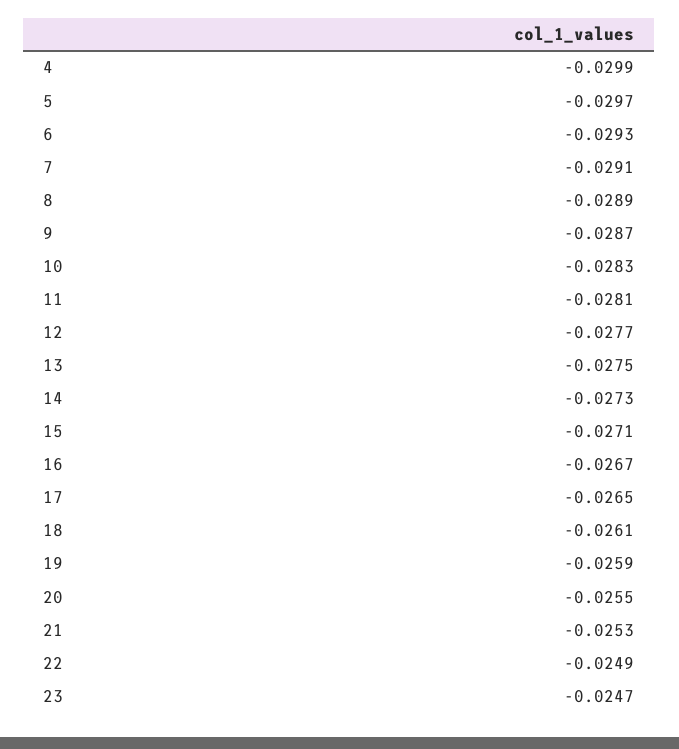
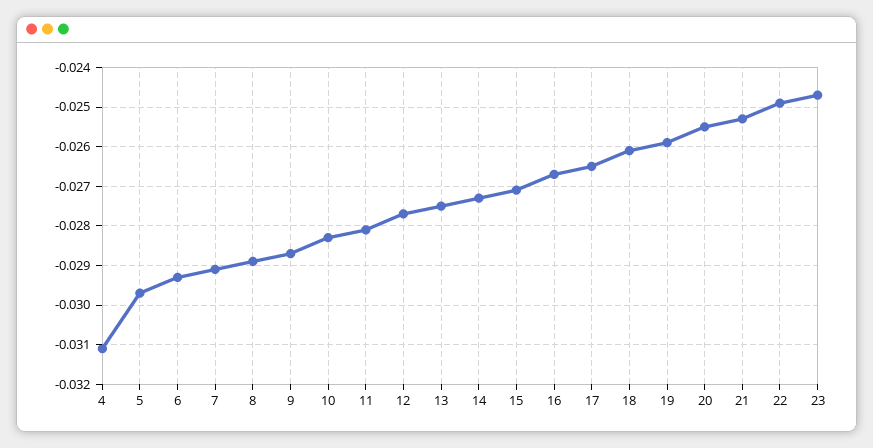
4: -0.0299 -> -0.031

